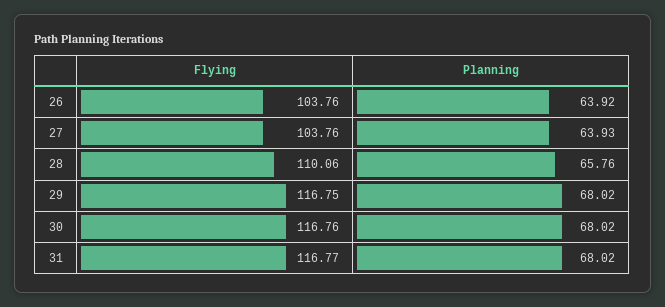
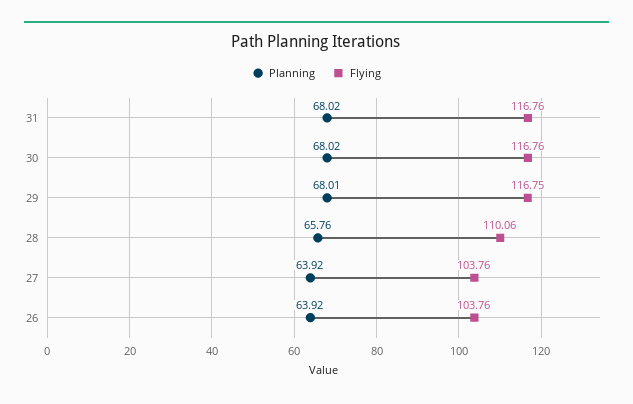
Planning, 27: 63.93 -> 63.92
Planning, 29: 68.02 -> 68.01
Flying, 31: 116.77 -> 116.76

